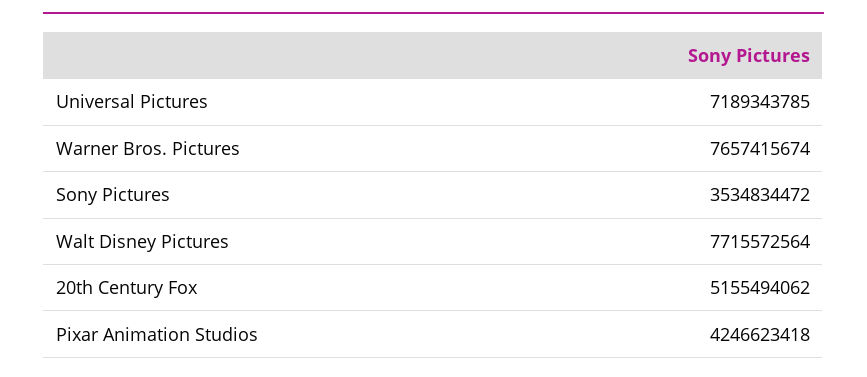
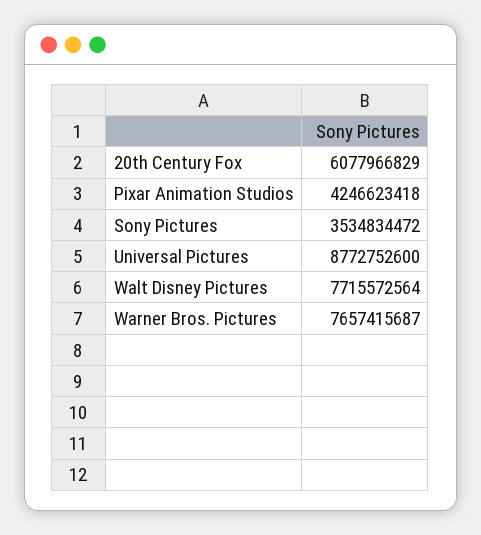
Universal Pictures: 7189343785 -> 8772752600
Warner Bros. Pictures: 7657415674 -> 7657415687
20th Century Fox: 5155494062 -> 6077966829

